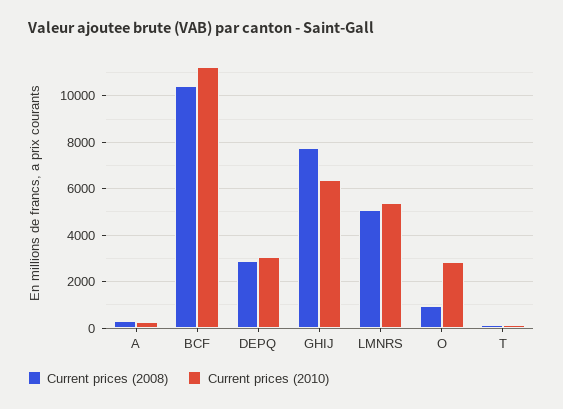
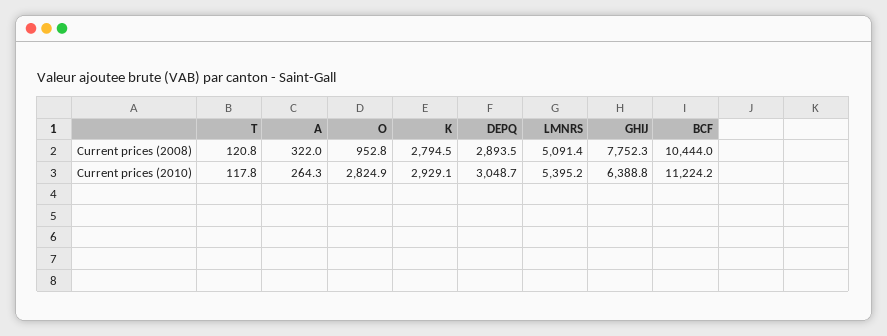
Current prices (2008), K: none -> 2794.5
Current prices (2010), K: none -> 2929.1

